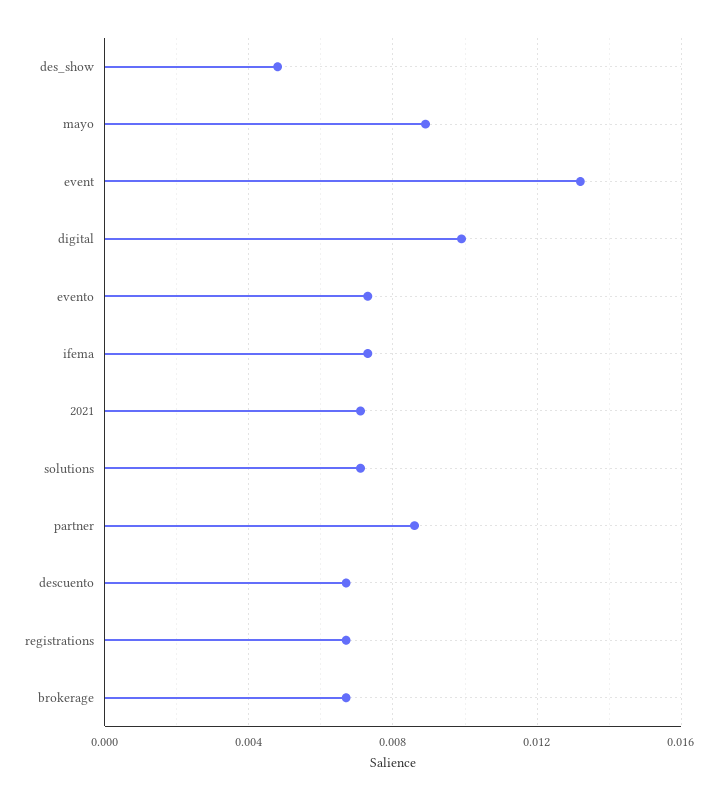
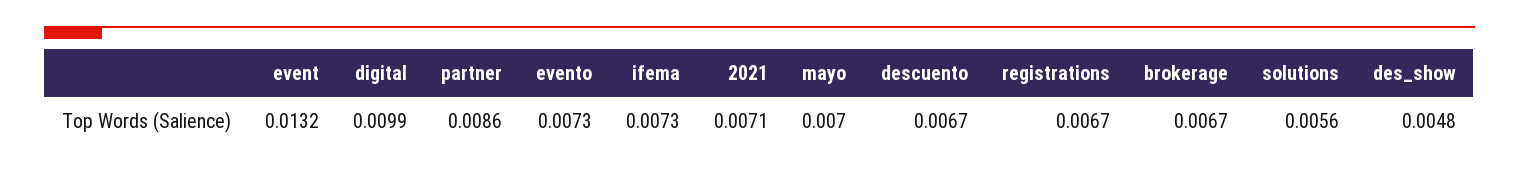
mayo: 0.009 -> 0.007
solutions: 0.007 -> 0.0056

